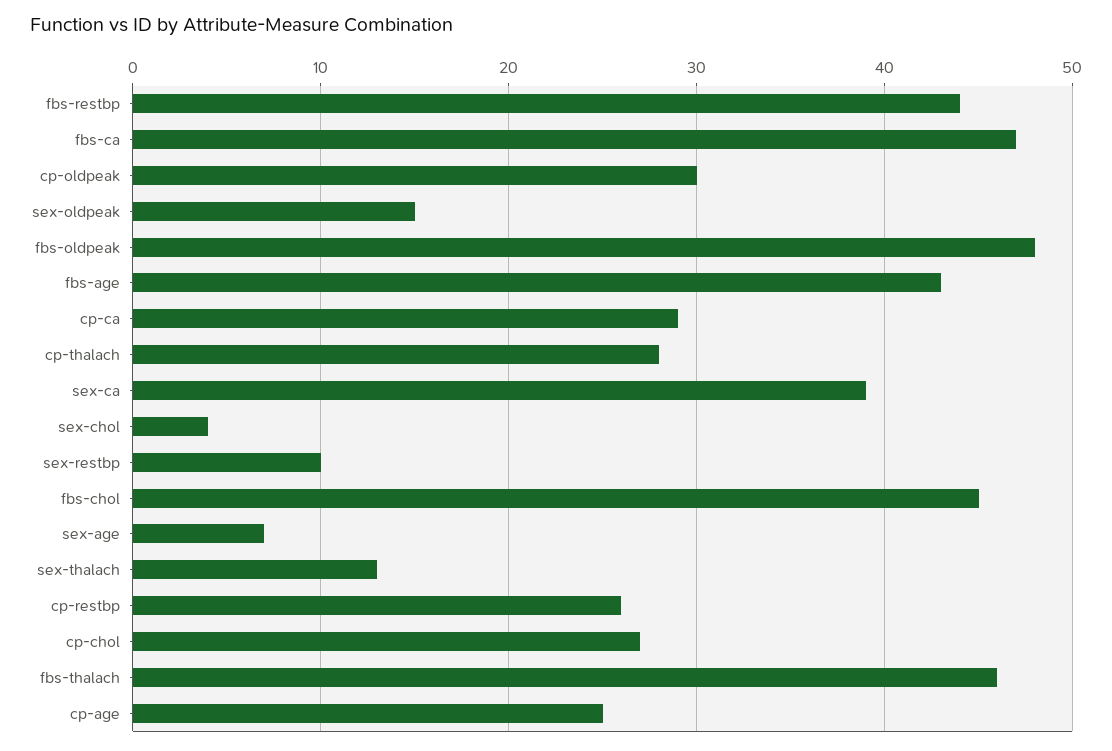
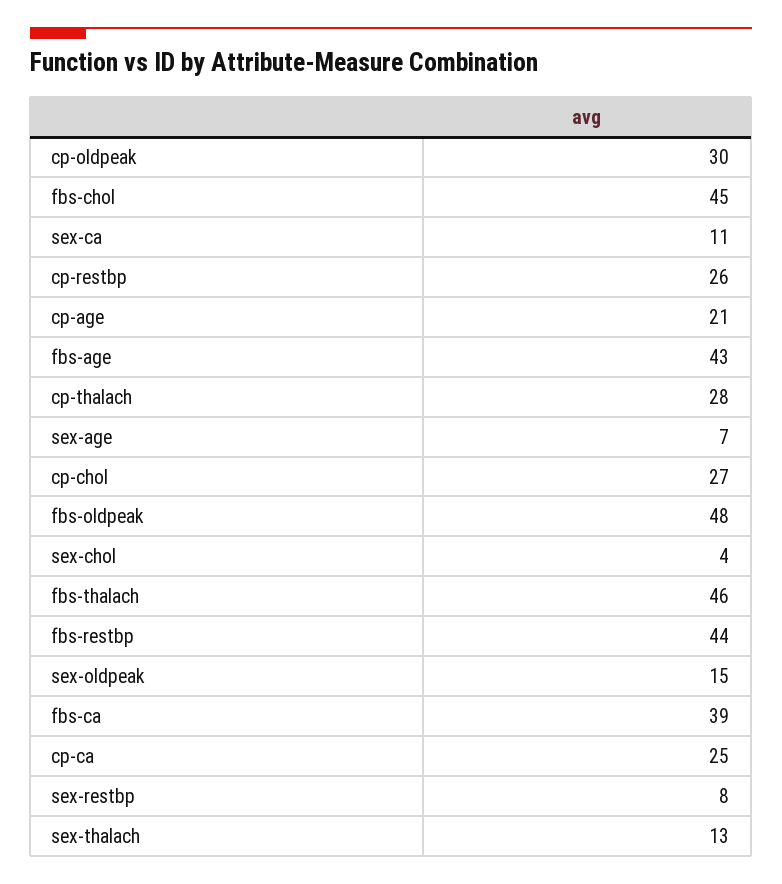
fbs-ca: 47 -> 39
cp-ca: 29 -> 25
sex-ca: 39 -> 11
sex-restbp: 10 -> 8
cp-age: 25 -> 21

